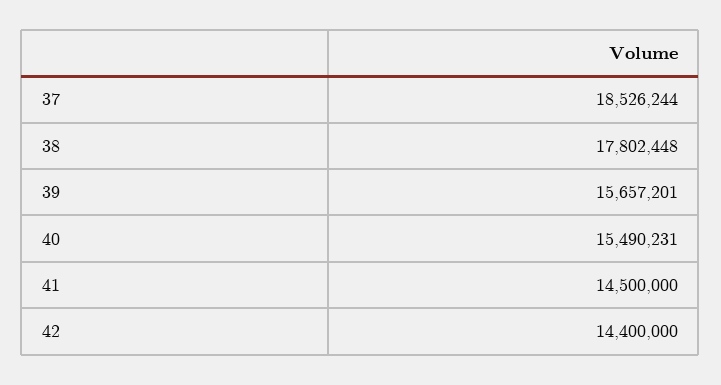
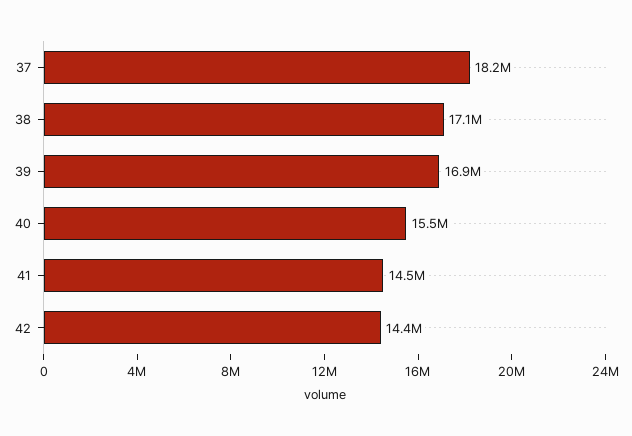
37: 18526244 -> 18200000
38: 17802448 -> 17100000
39: 15657201 -> 16900000

